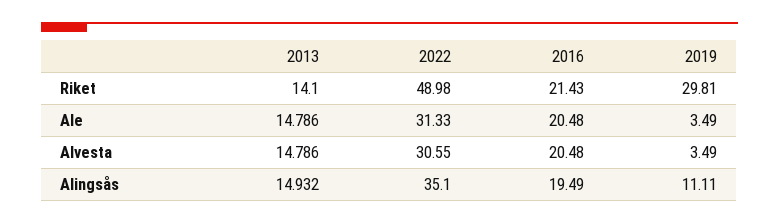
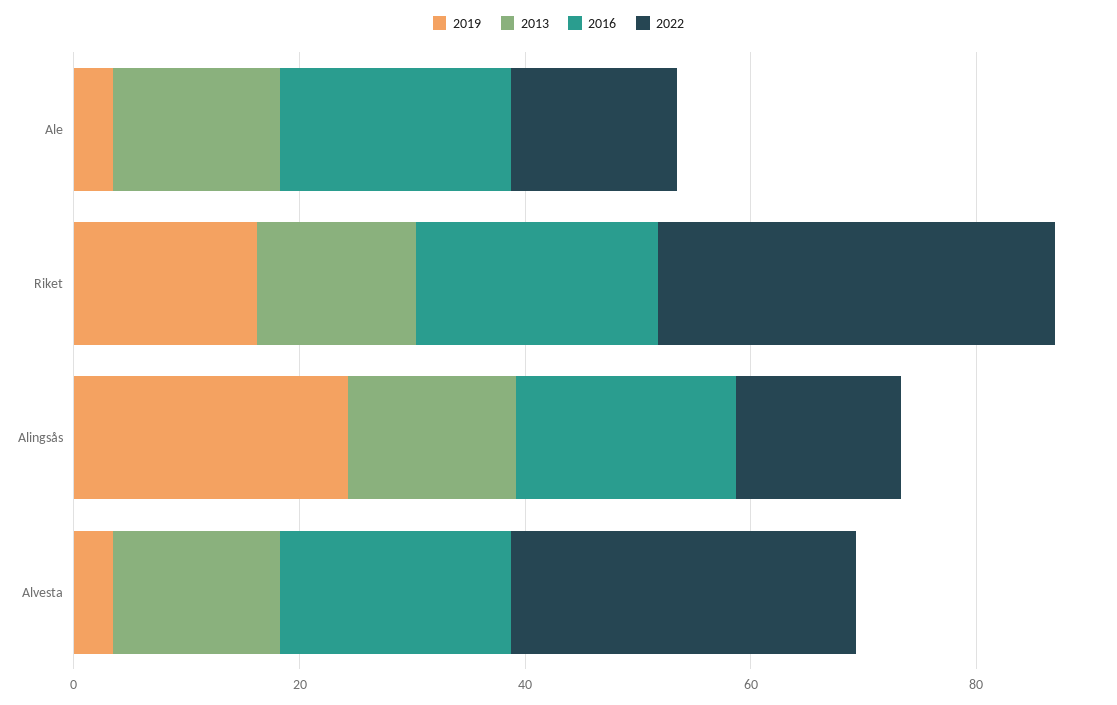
2022, Riket: 48.98 -> 35
2019, Riket: 29.81 -> 15
2022, Ale: 31.33 -> 15
2022, Alingsås: 35.1 -> 15
2019, Alingsås: 11.11 -> 25

